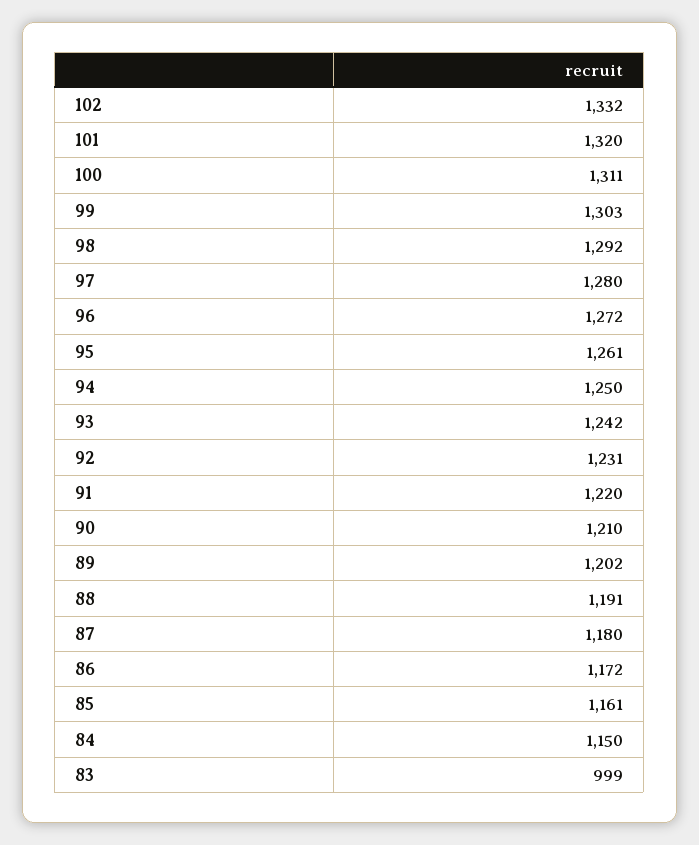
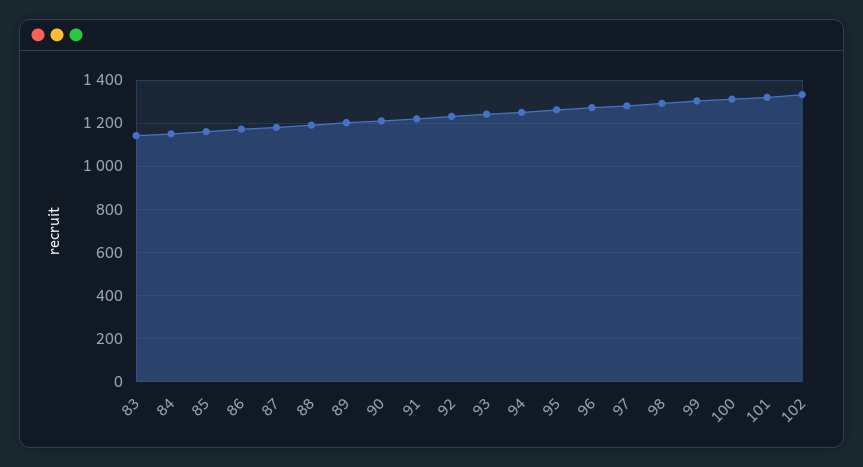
83: 999 -> 1150

